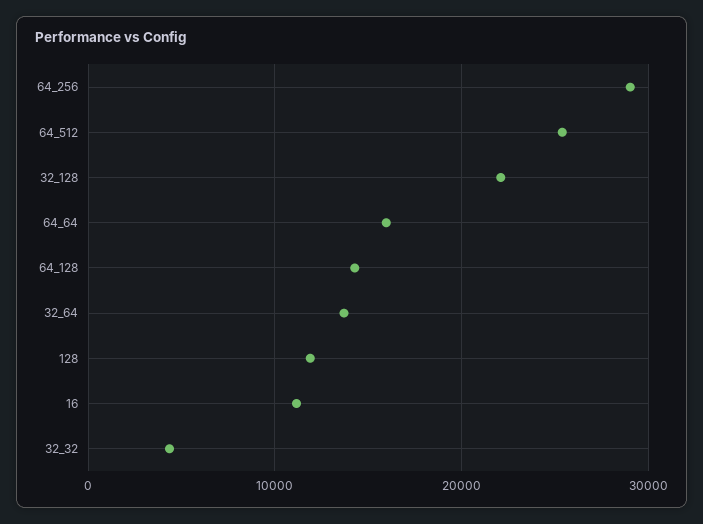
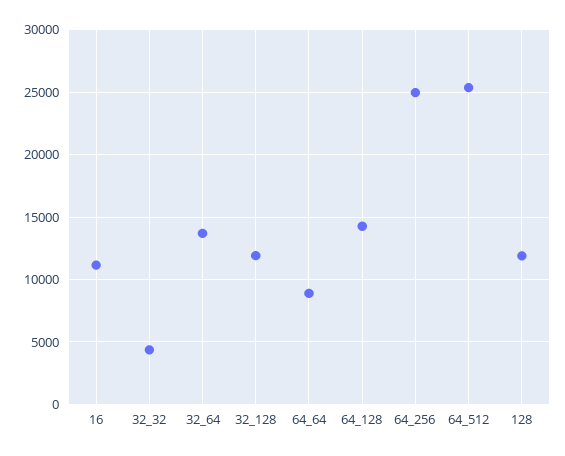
64_256: 29000 -> 25000
32_128: 22000 -> 12000
64_64: 16000 -> 9000

